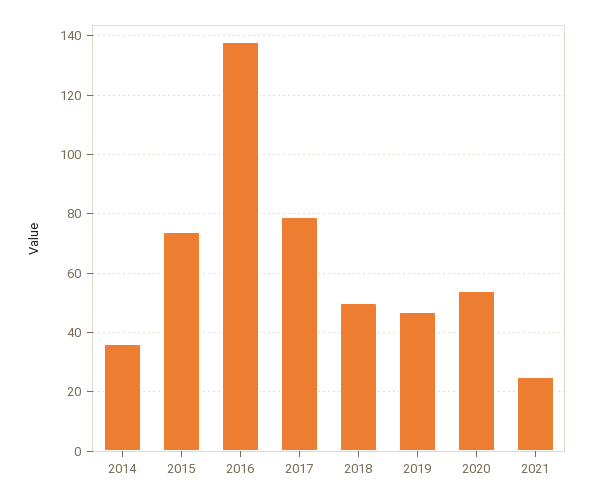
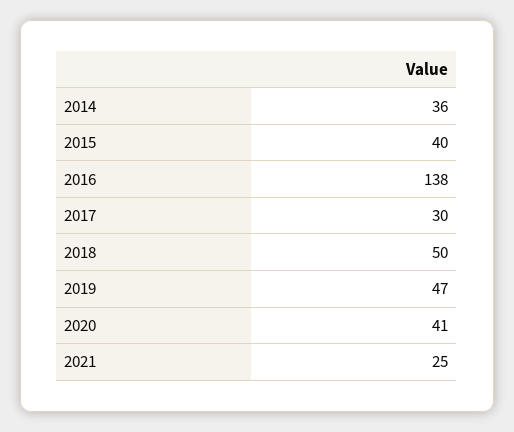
2015: 75 -> 40
2017: 80 -> 30
2020: 55 -> 41

